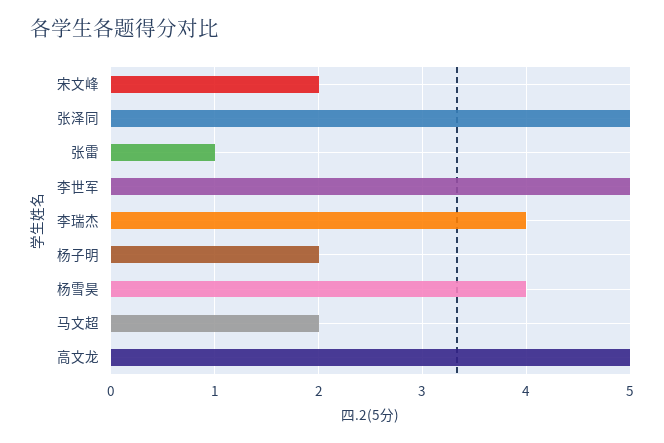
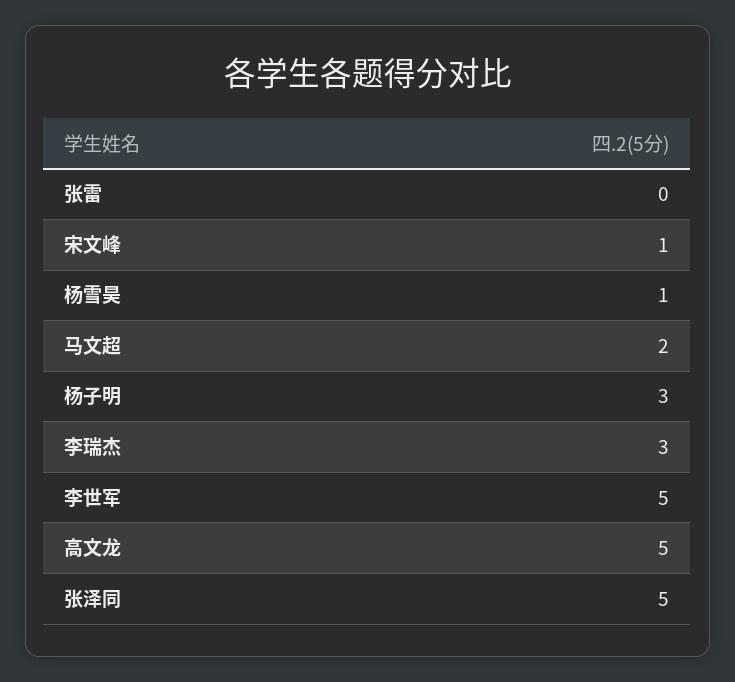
宋文峰: 2 -> 1
张雷: 1 -> 0
李瑞杰: 4 -> 3
杨子明: 2 -> 3
杨雪昊: 4 -> 1

